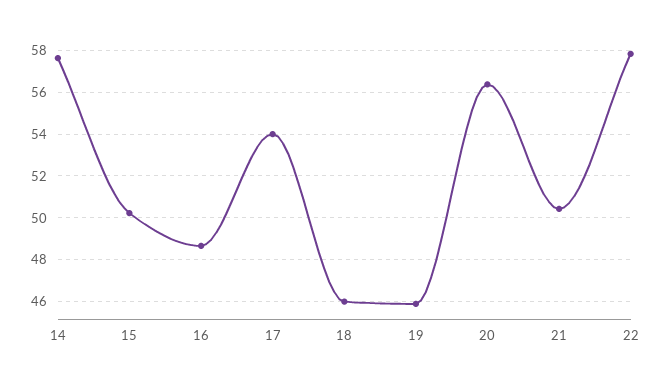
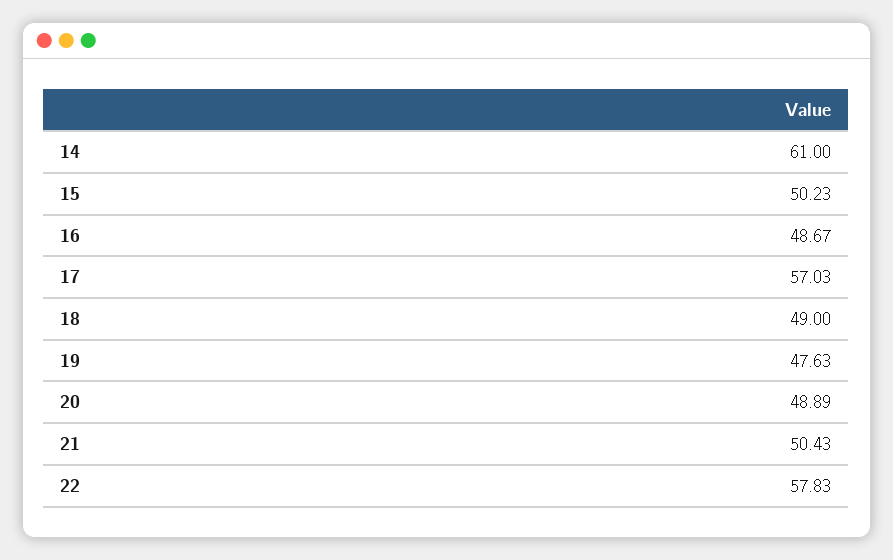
14: 57.5 -> 61
17: 54 -> 57.03
18: 46 -> 49
19: 46 -> 47.63
20: 56.5 -> 48.89

